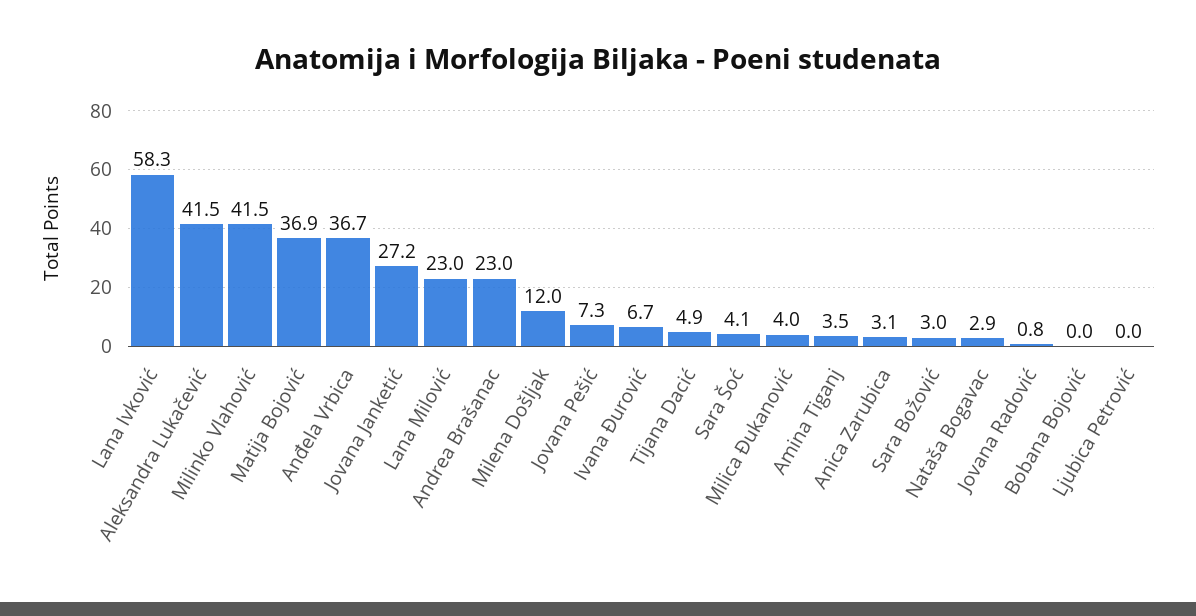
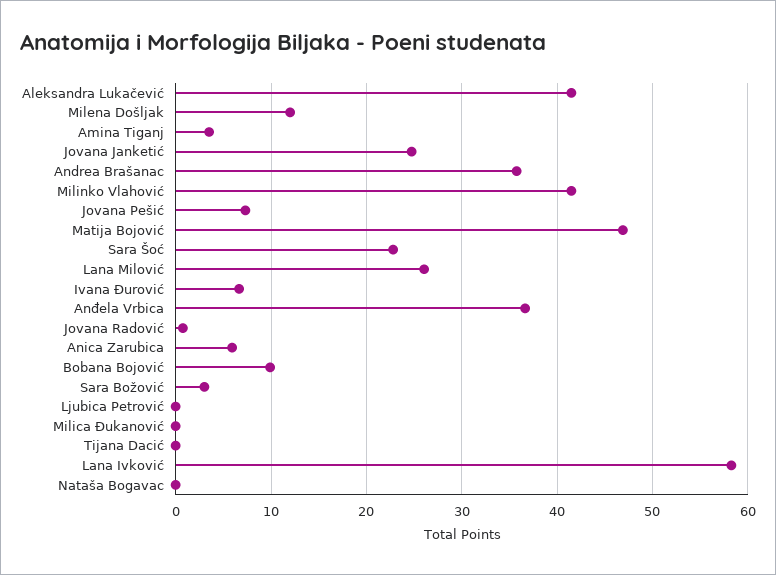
Matija Bojović: 36.9 -> 47
Jovana Janketić: 27.2 -> 25
Lana Milović: 23 -> 26
Andrea Brašanac: 23 -> 36
Tijana Dacić: 4.9 -> 0
Sara Šoć: 4.1 -> 23
Milica Đukanović: 4 -> 0
Anica Zarubica: 3.1 -> 6
Nataša Bogavac: 2.9 -> 0
Bobana Bojović: 0 -> 10

